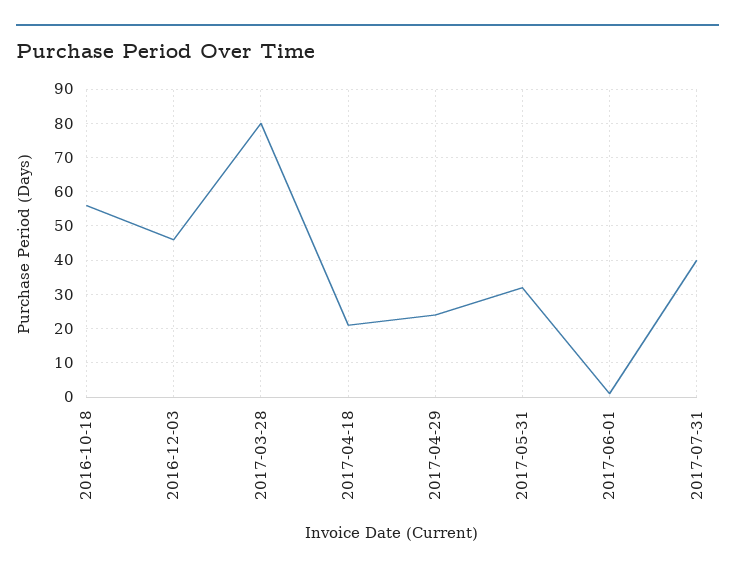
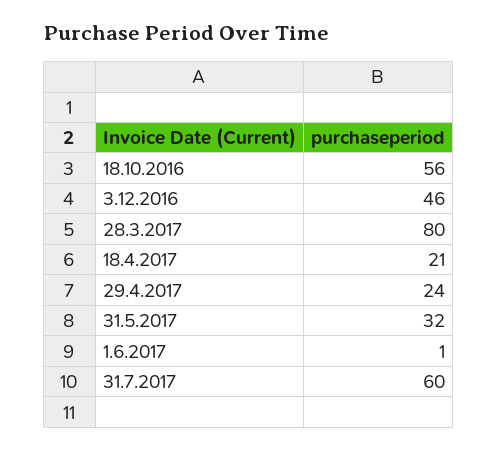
2017-07-31: 40 -> 60

